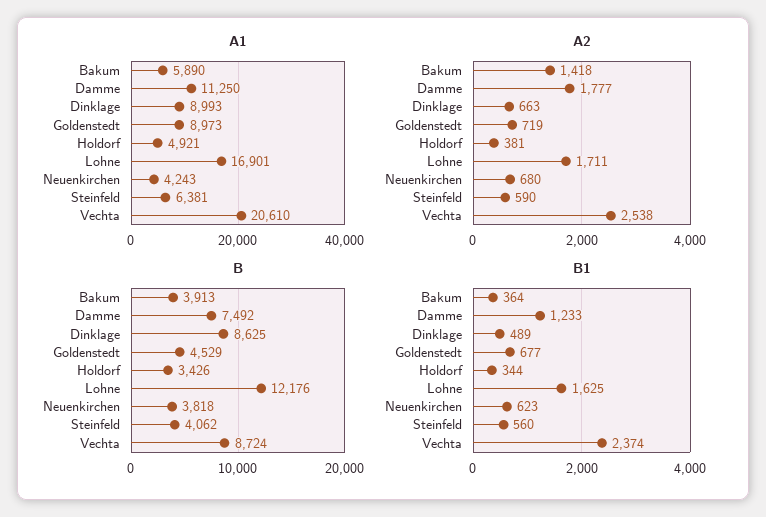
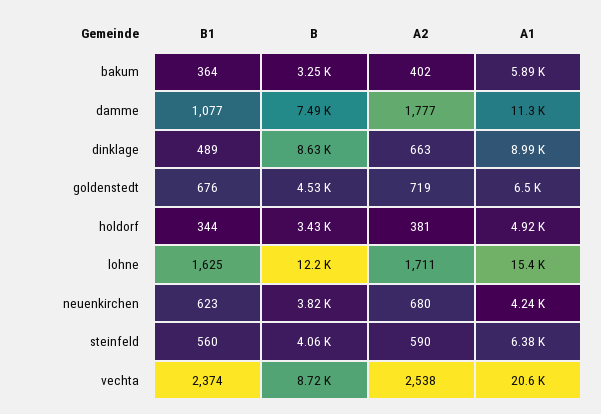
A1, Goldenstedt: 8973 -> 6500
A1, Lohne: 16901 -> 15400
A2, Bakum: 1418 -> 402
B, Bakum: 3913 -> 3250
B1, Damme: 1233 -> 1077
B1, Goldenstedt: 677 -> 676

